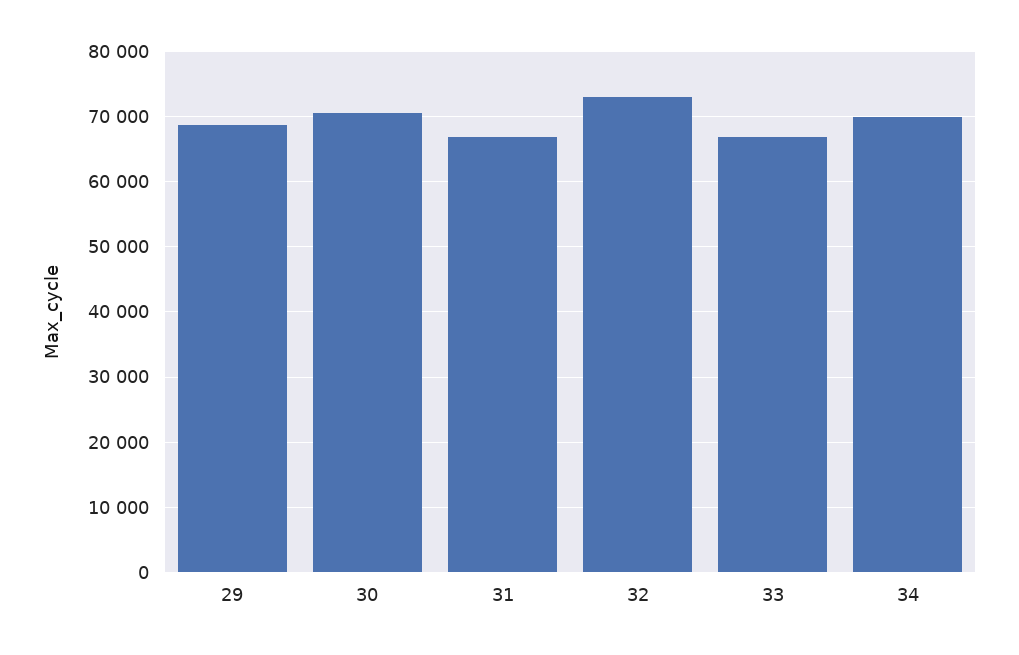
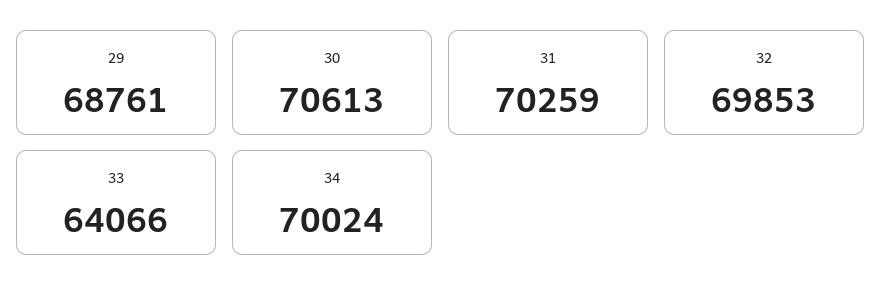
31: 67000 -> 70259
32: 73000 -> 69853
33: 67000 -> 64066

